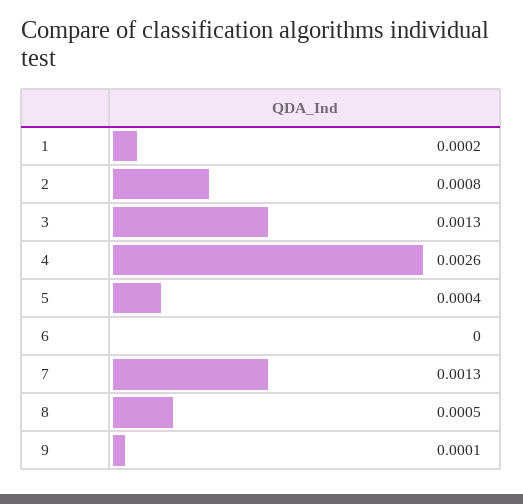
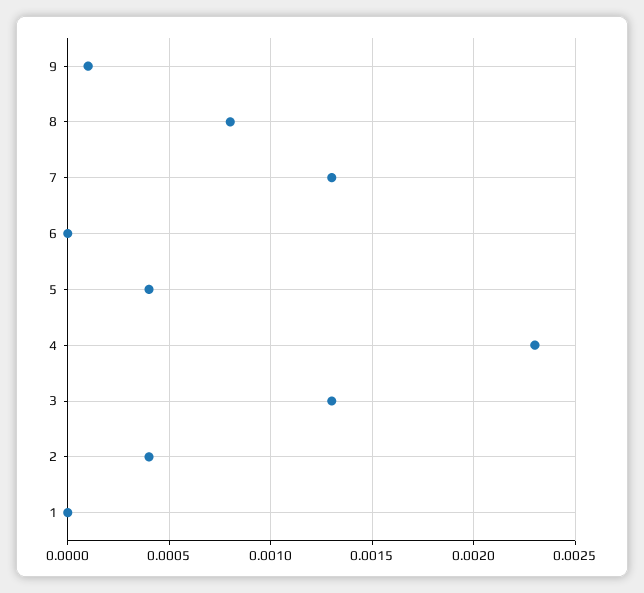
1: 0.0002 -> 0
2: 0.0008 -> 0.0004
4: 0.0026 -> 0.0023
8: 0.0005 -> 0.0008

